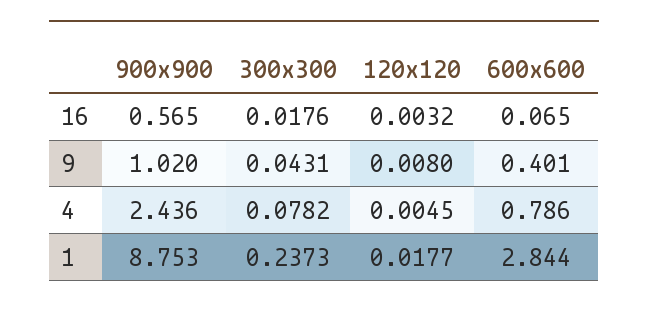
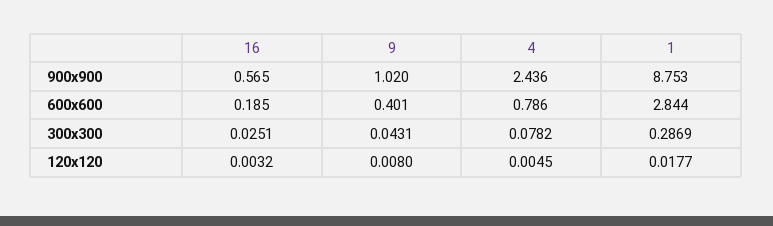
300x300, 16: 0.0176 -> 0.0251
600x600, 16: 0.065 -> 0.185
300x300, 1: 0.2373 -> 0.2869

